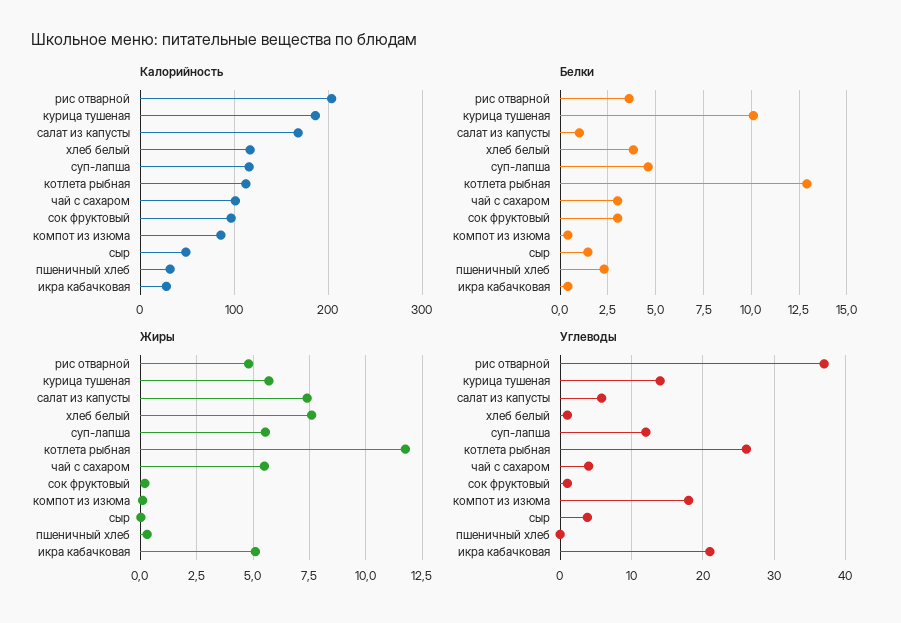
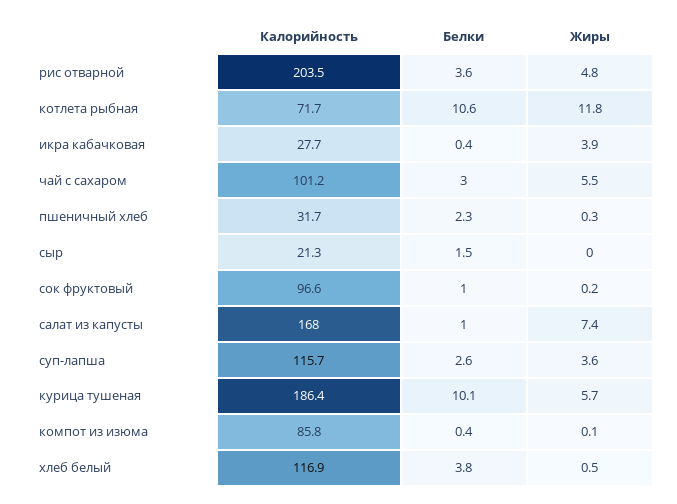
Калорийность, котлета рыбная: 110 -> 71.7
Калорийность, сыр: 50 -> 21.3
Белки, суп-лапша: 4.5 -> 2.6
Белки, котлета рыбная: 13 -> 10.6
Белки, сок фруктовый: 3 -> 1
Жиры, хлеб белый: 7.5 -> 0.5
Жиры, суп-лапша: 5.5 -> 3.6
Жиры, икра кабачковая: 5 -> 3.9
Углеводы, рис отварной: 37 -> none
Углеводы, курица тушеная: 14 -> none
Углеводы, салат из капусты: 6 -> none
Углеводы, хлеб белый: 1 -> none
Углеводы, суп-лапша: 12 -> none
Углеводы, котлета рыбная: 26 -> none
Углеводы, чай с сахаром: 4 -> none
Углеводы, сок фруктовый: 1 -> none
Углеводы, компот из изюма: 18 -> none
Углеводы, сыр: 4 -> none
Углеводы, пшеничный хлеб: 0 -> none
Углеводы, икра кабачковая: 21 -> none

